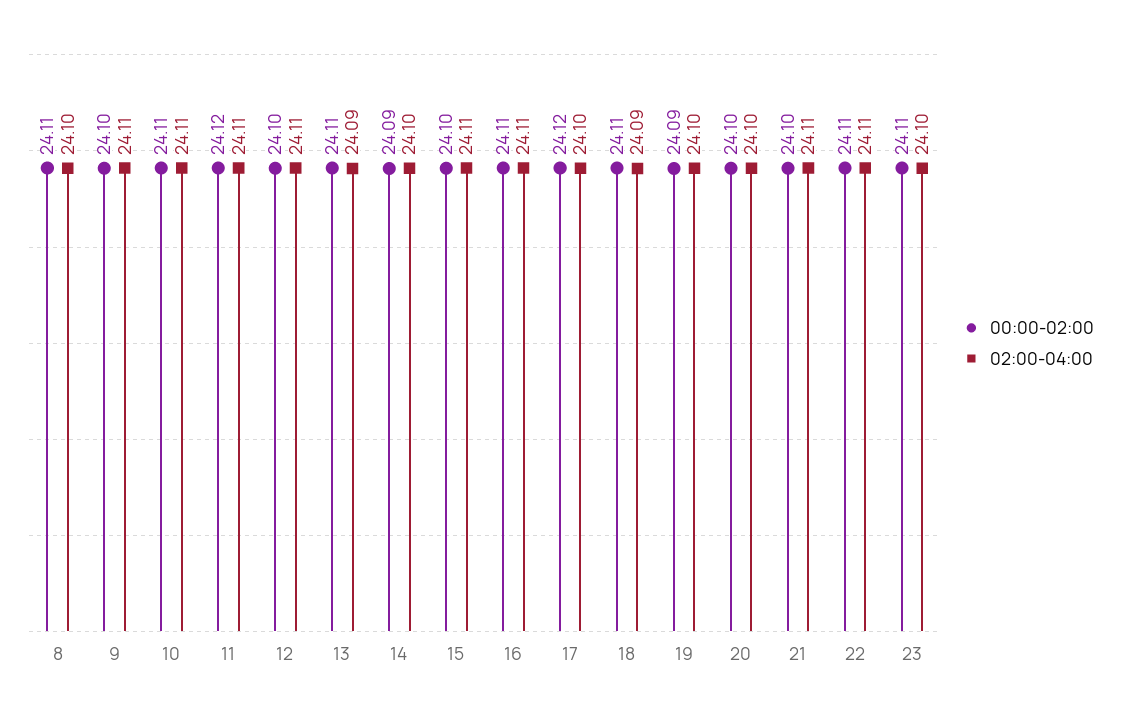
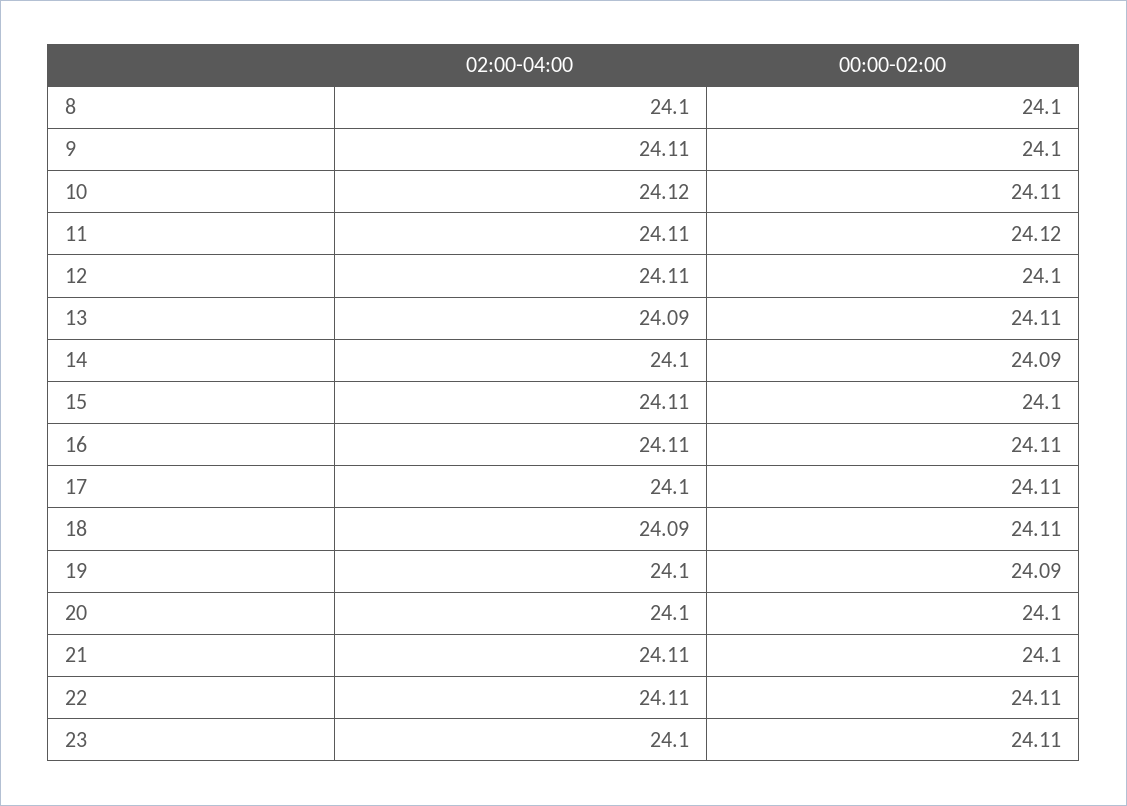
00:00-02:00, 8: 24.11 -> 24.1
02:00-04:00, 10: 24.11 -> 24.12
00:00-02:00, 17: 24.12 -> 24.11

